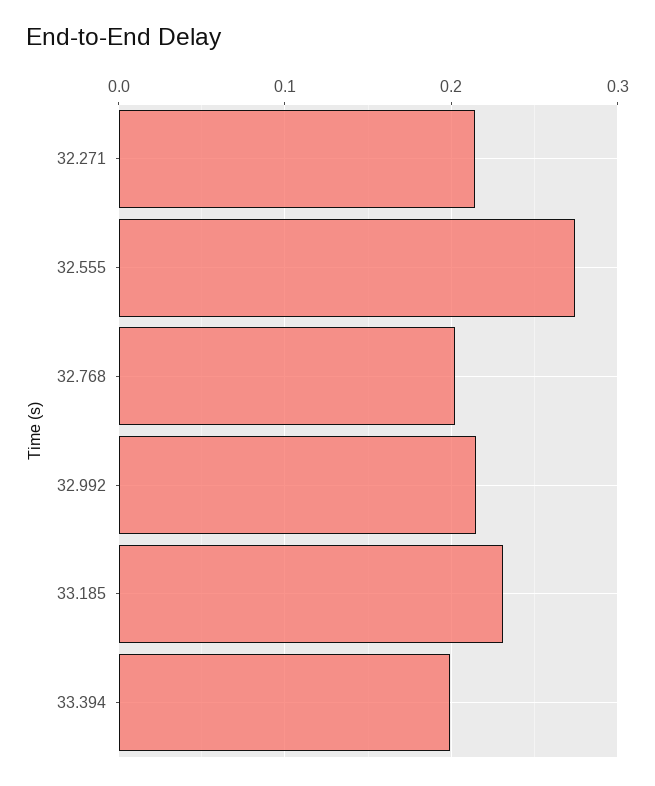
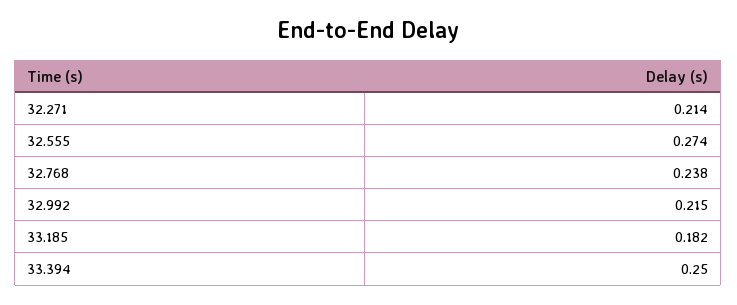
32.768: 0.2 -> 0.238
33.185: 0.23 -> 0.182
33.394: 0.2 -> 0.25

